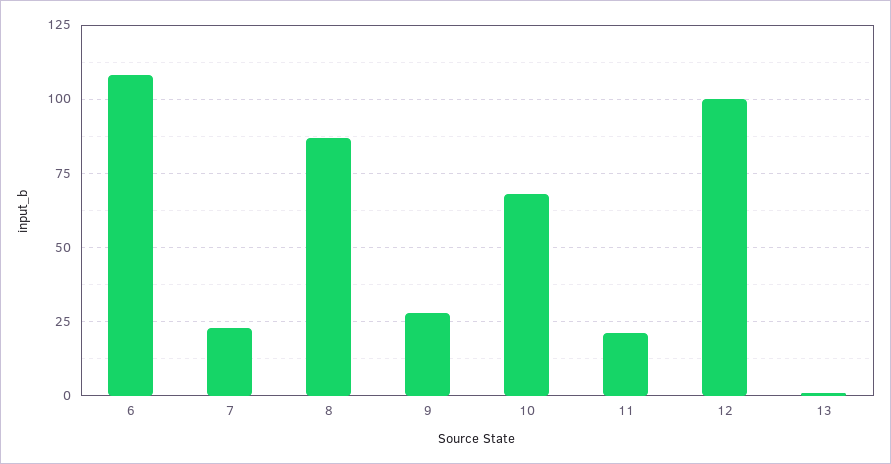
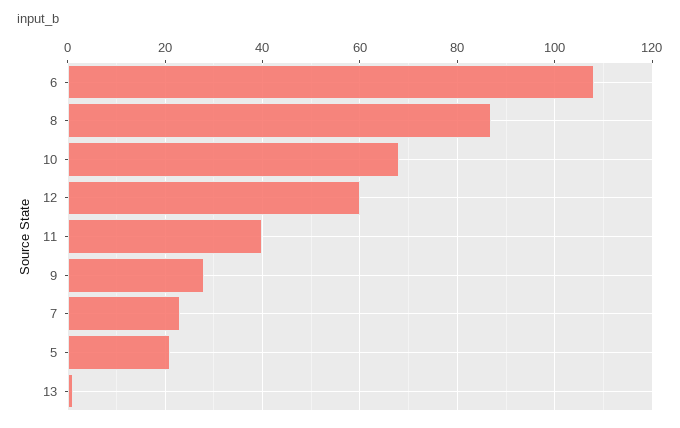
11: 20 -> 40
12: 100 -> 60
5: none -> 20

